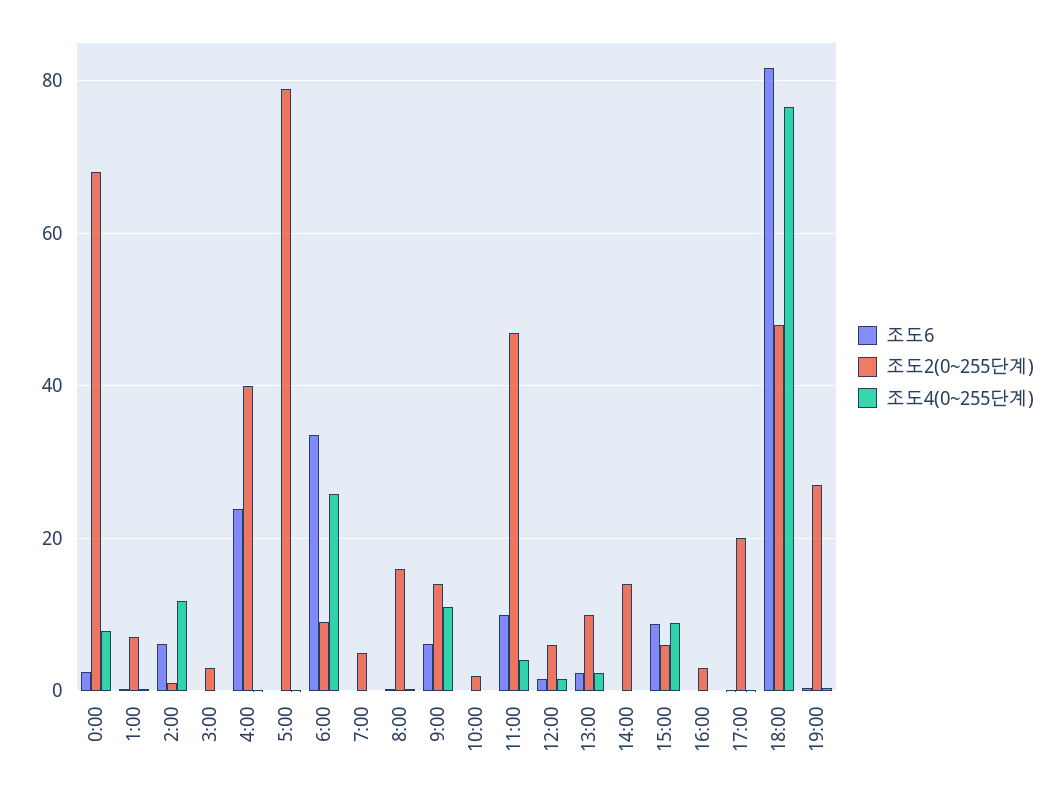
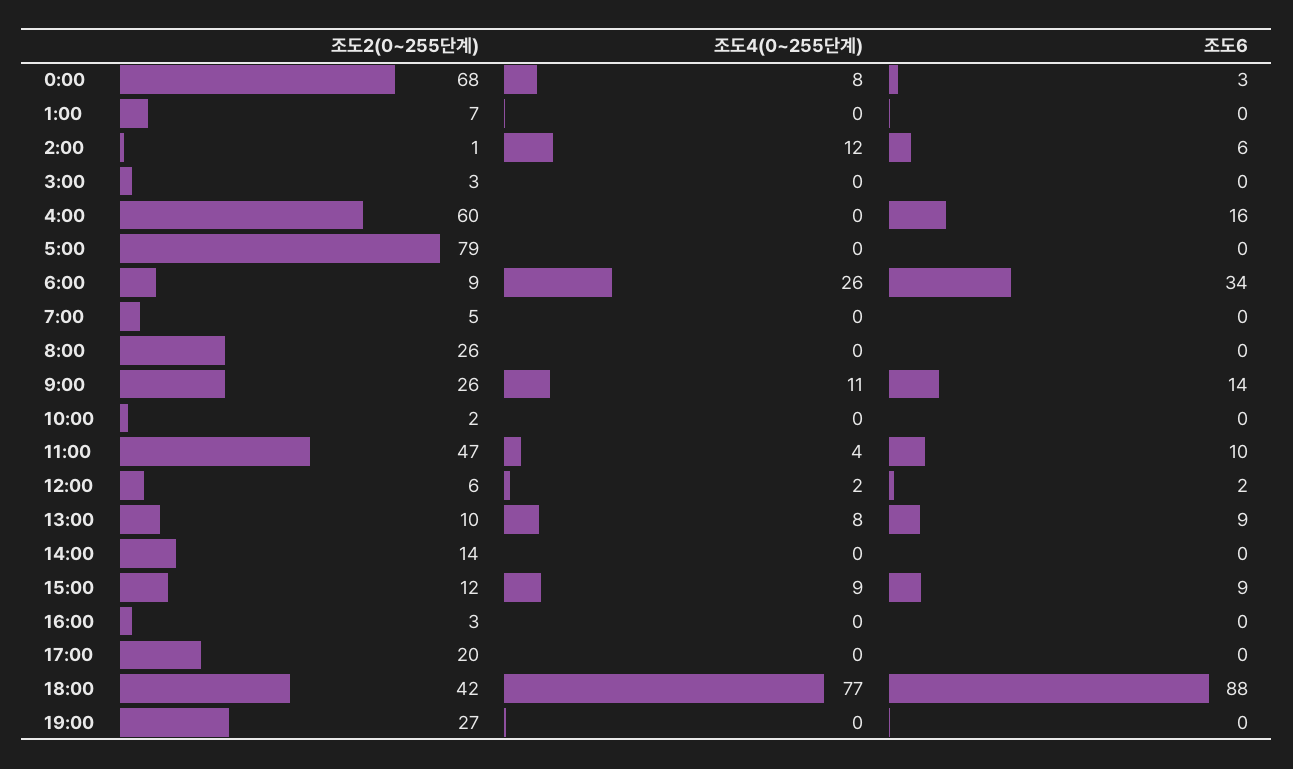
조도6, 4:00: 24 -> 16
조도2(0~255단계), 4:00: 40 -> 60
조도2(0~255단계), 8:00: 16 -> 26
조도6, 9:00: 6 -> 14
조도2(0~255단계), 9:00: 14 -> 26
조도6, 13:00: 2 -> 9
조도4(0~255단계), 13:00: 2 -> 8
조도2(0~255단계), 15:00: 6 -> 12
조도6, 18:00: 82 -> 88
조도2(0~255단계), 18:00: 48 -> 42

